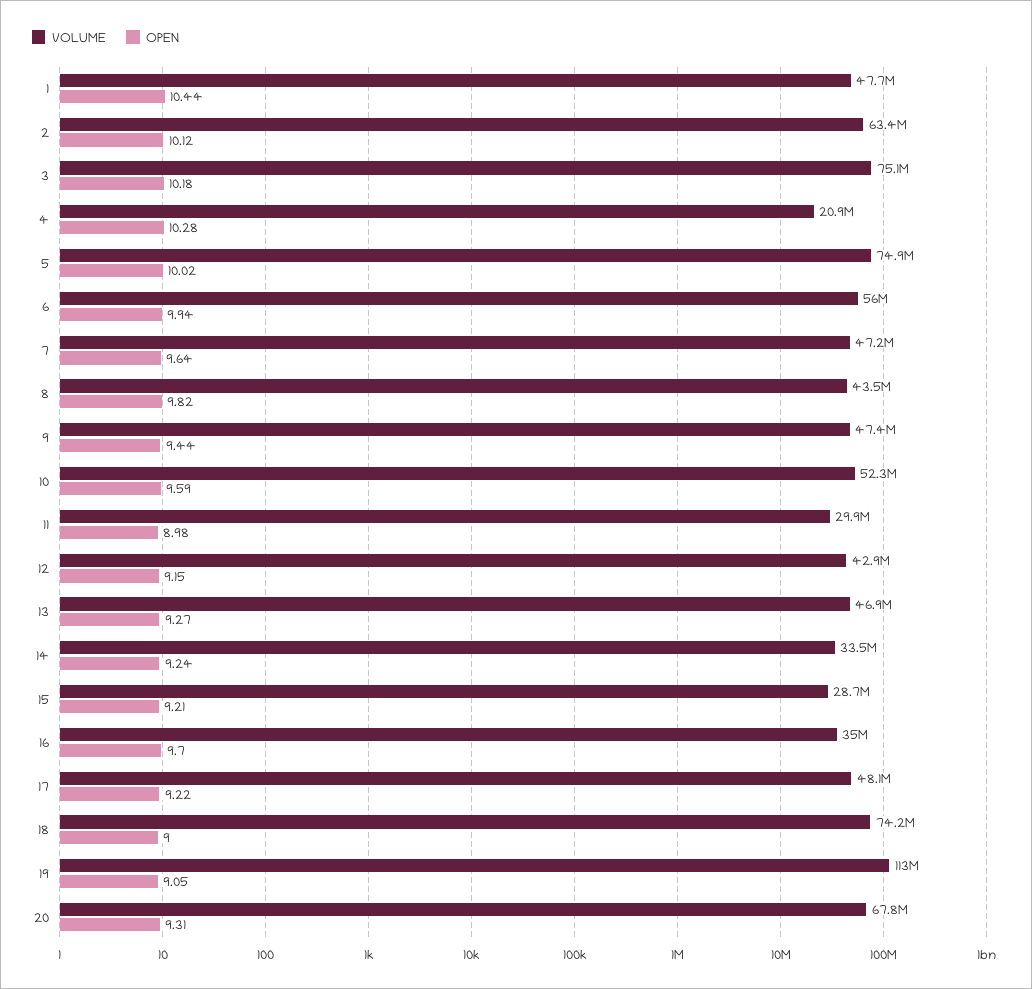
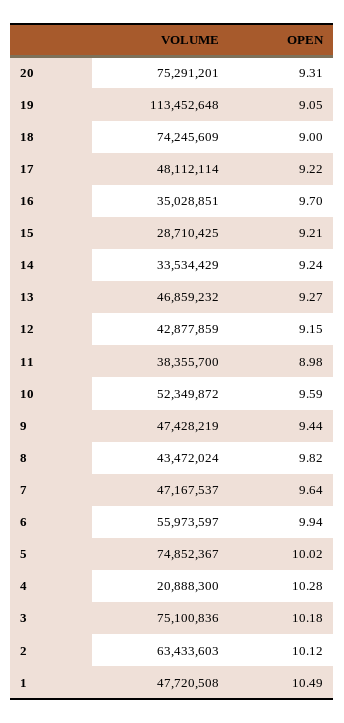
OPEN, 1: 10.44 -> 10.49
VOLUME, 11: 29900000 -> 38355700
VOLUME, 20: 67800000 -> 75291201

